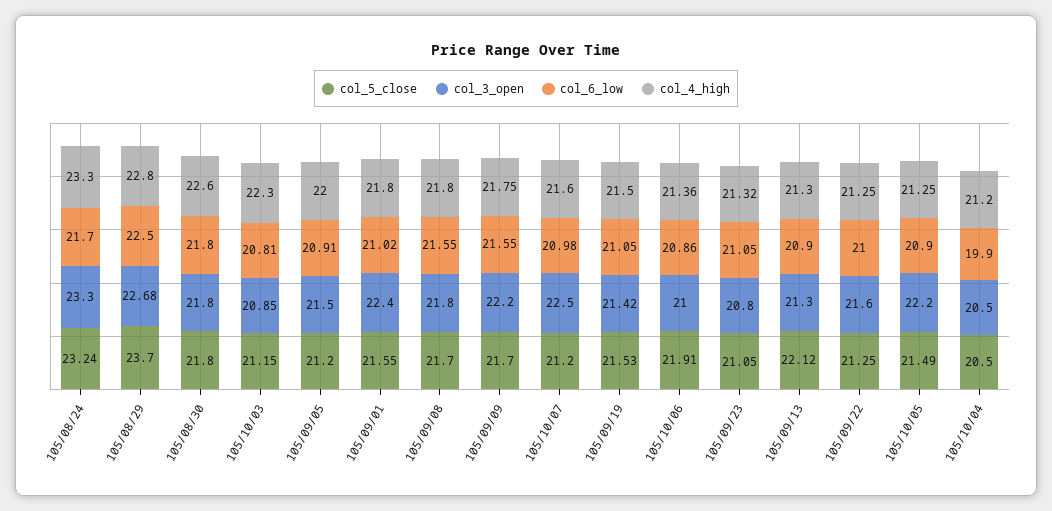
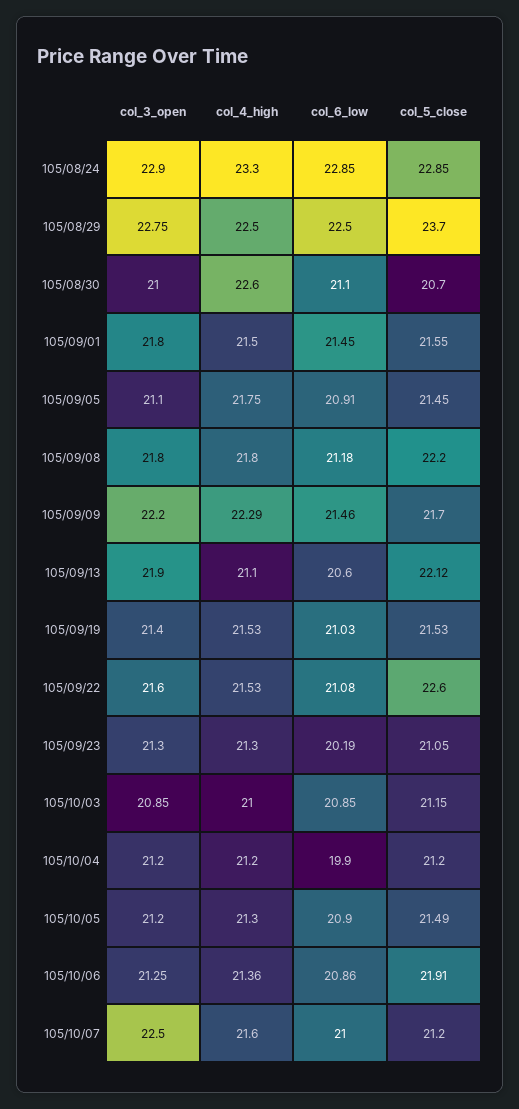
col_5_close, 105/08/24: 23.24 -> 22.85
col_3_open, 105/08/24: 23.3 -> 22.9
col_6_low, 105/08/24: 21.7 -> 22.85
col_3_open, 105/08/29: 22.68 -> 22.75
col_4_high, 105/08/29: 22.8 -> 22.5
col_5_close, 105/08/30: 21.8 -> 20.7
col_3_open, 105/08/30: 21.8 -> 21
col_6_low, 105/08/30: 21.8 -> 21.1
col_6_low, 105/10/03: 20.81 -> 20.85
col_4_high, 105/10/03: 22.3 -> 21
col_5_close, 105/09/05: 21.2 -> 21.45
col_3_open, 105/09/05: 21.5 -> 21.1
col_4_high, 105/09/05: 22 -> 21.75
col_3_open, 105/09/01: 22.4 -> 21.8
col_6_low, 105/09/01: 21.02 -> 21.45
col_4_high, 105/09/01: 21.8 -> 21.5
col_5_close, 105/09/08: 21.7 -> 22.2
col_6_low, 105/09/08: 21.55 -> 21.18
col_6_low, 105/09/09: 21.55 -> 21.46
col_4_high, 105/09/09: 21.75 -> 22.29
col_6_low, 105/10/07: 20.98 -> 21
col_3_open, 105/09/19: 21.42 -> 21.4
col_6_low, 105/09/19: 21.05 -> 21.03
col_4_high, 105/09/19: 21.5 -> 21.53
col_3_open, 105/10/06: 21 -> 21.25
col_3_open, 105/09/23: 20.8 -> 21.3
col_6_low, 105/09/23: 21.05 -> 20.19
col_4_high, 105/09/23: 21.32 -> 21.3
col_3_open, 105/09/13: 21.3 -> 21.9
col_6_low, 105/09/13: 20.9 -> 20.6
col_4_high, 105/09/13: 21.3 -> 21.1
col_5_close, 105/09/22: 21.25 -> 22.6
col_6_low, 105/09/22: 21 -> 21.08
col_4_high, 105/09/22: 21.25 -> 21.53
col_3_open, 105/10/05: 22.2 -> 21.2
col_4_high, 105/10/05: 21.25 -> 21.3
col_5_close, 105/10/04: 20.5 -> 21.2
col_3_open, 105/10/04: 20.5 -> 21.2

